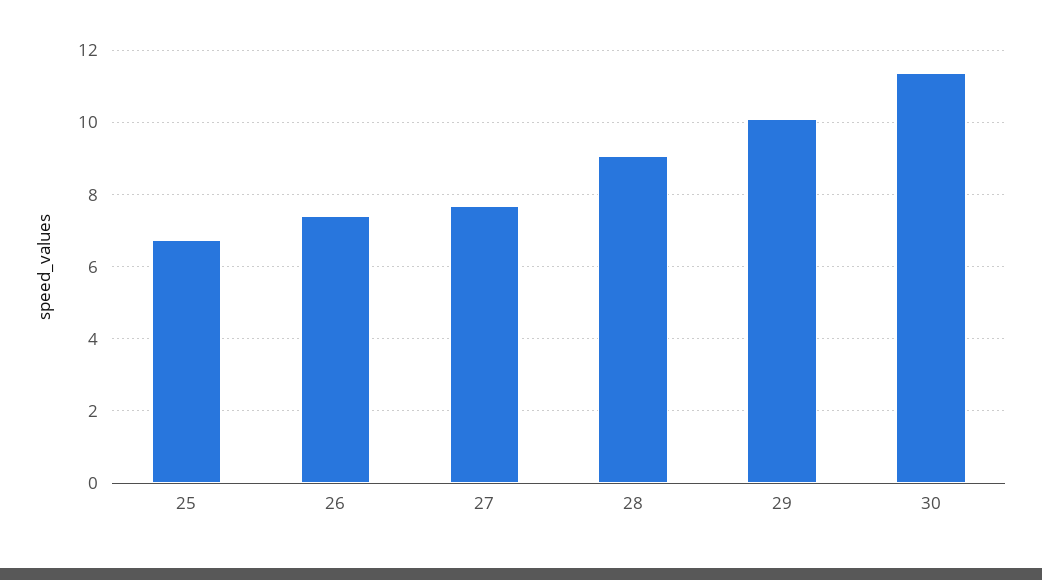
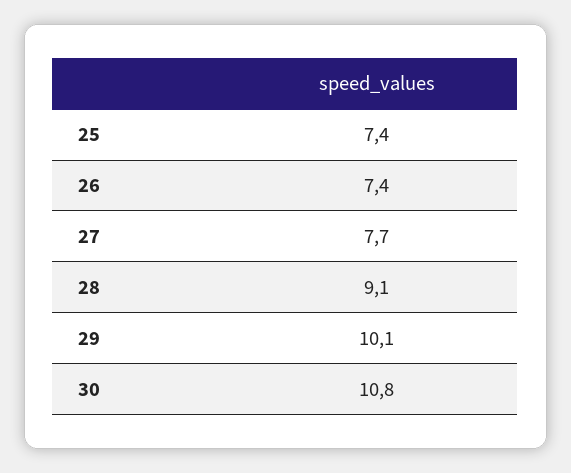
25: 6.8 -> 7.4
30: 11.4 -> 10.8

